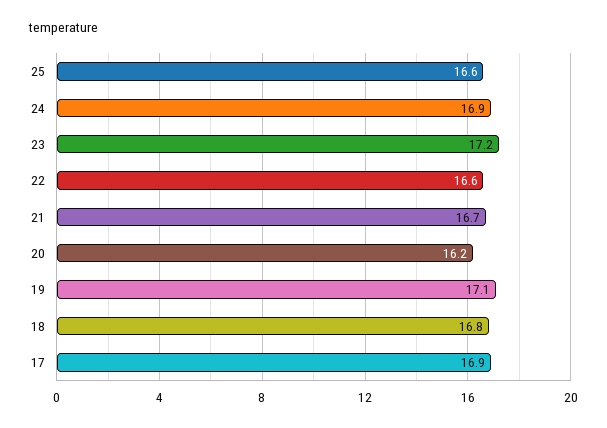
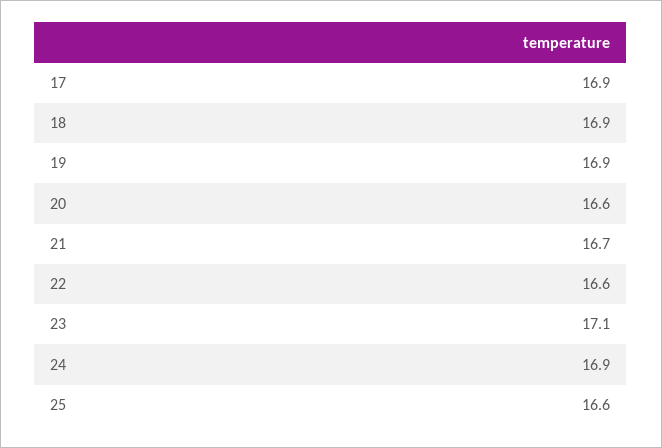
23: 17.2 -> 17.1
20: 16.2 -> 16.6
19: 17.1 -> 16.9
18: 16.8 -> 16.9

